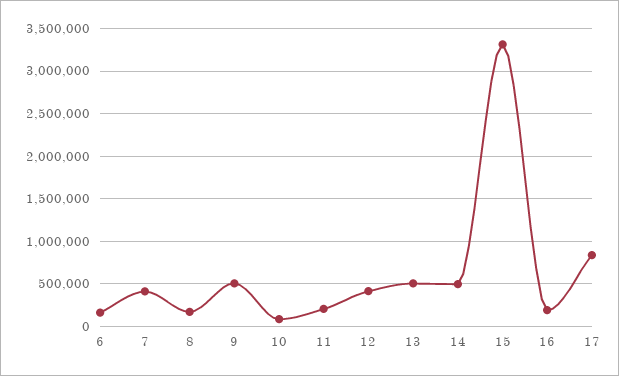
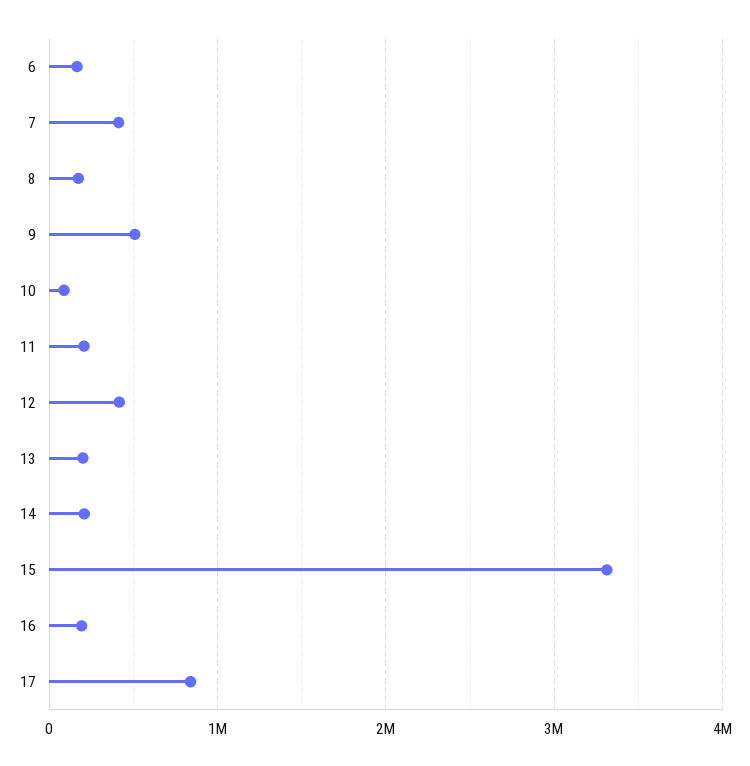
13: 500000 -> 200000
14: 500000 -> 200000

